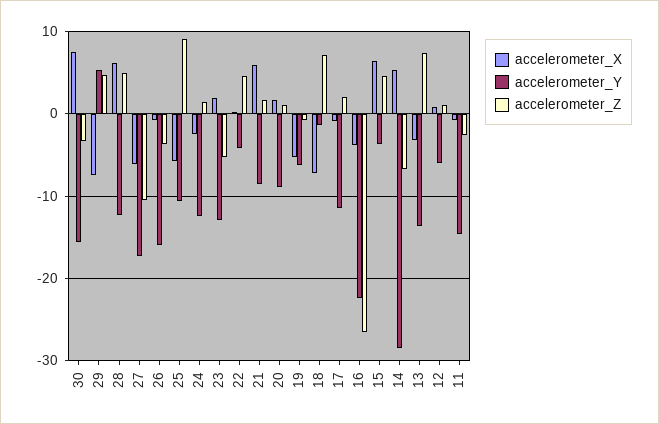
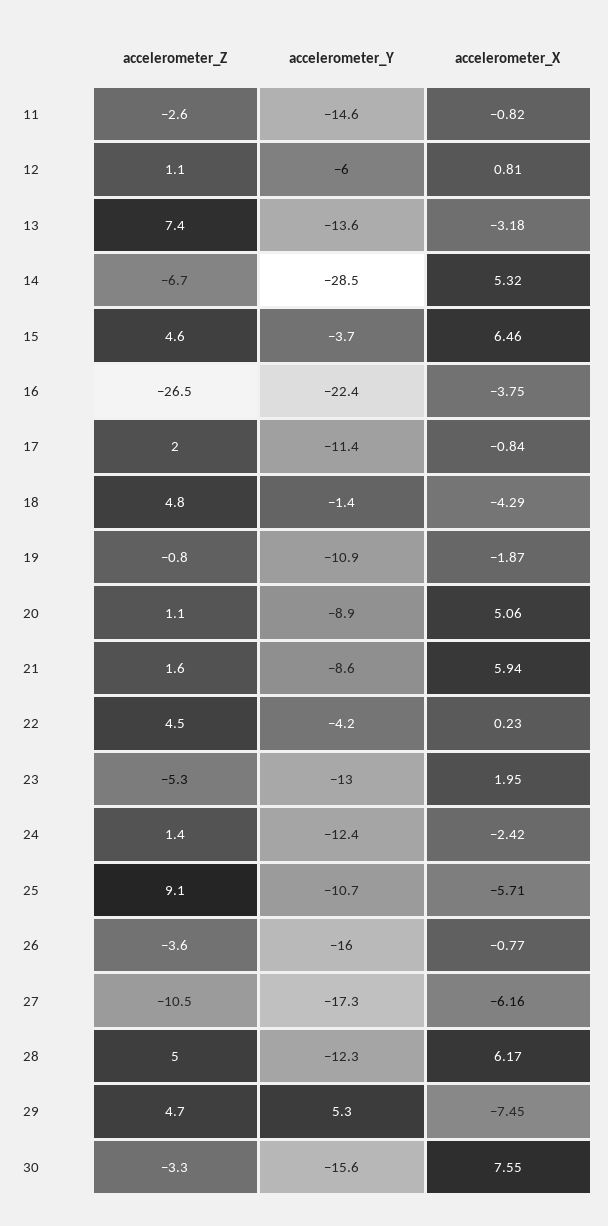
accelerometer_X, 20: 2 -> 5.06
accelerometer_X, 19: -5 -> -1.87
accelerometer_Y, 19: -6 -> -10.9
accelerometer_X, 18: -7 -> -4.29
accelerometer_Z, 18: 7 -> 4.8

